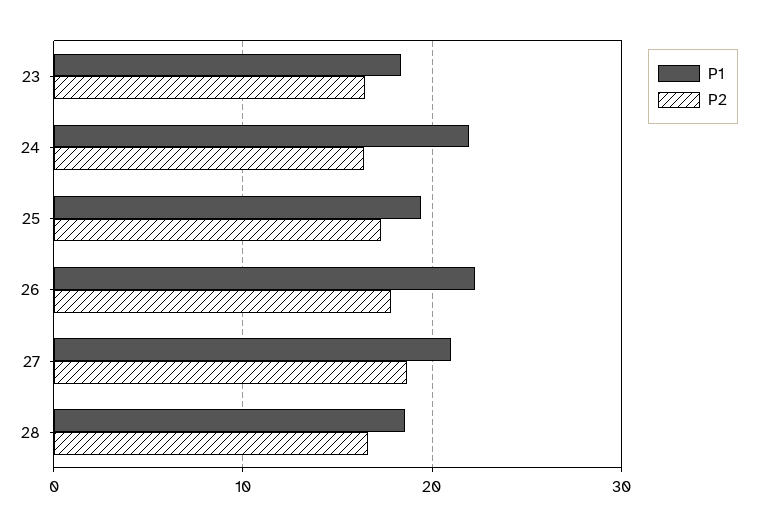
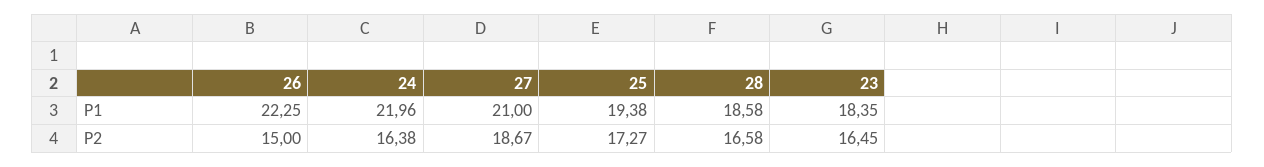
P2, 26: 18 -> 15

